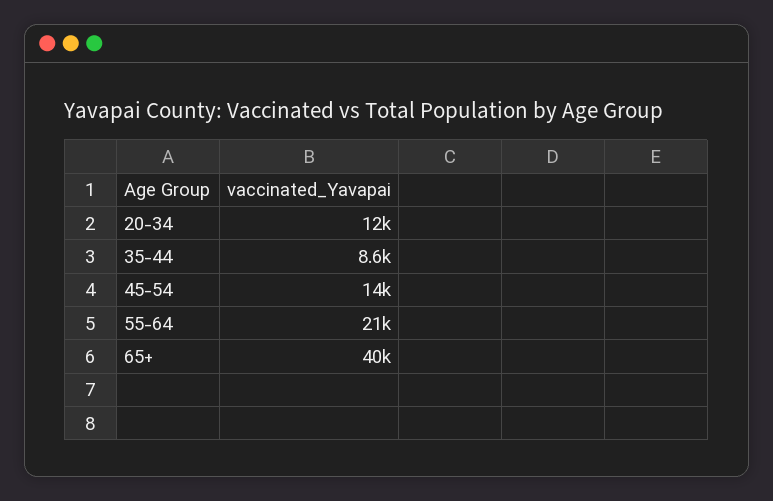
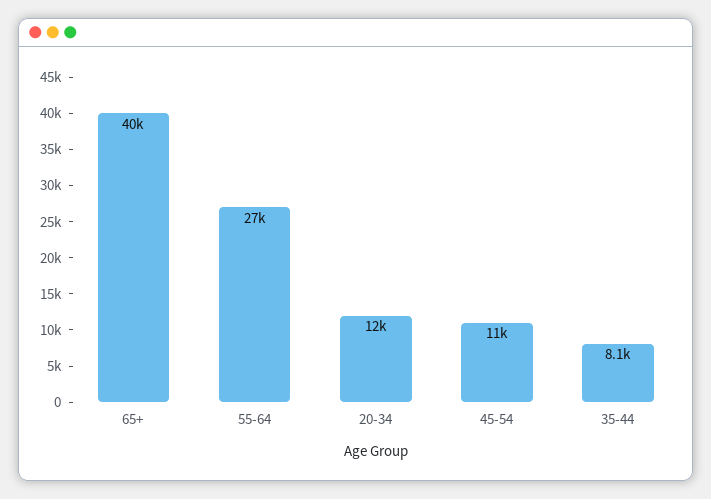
35-44: 8600 -> 8100
45-54: 14000 -> 11000
55-64: 21000 -> 27000

